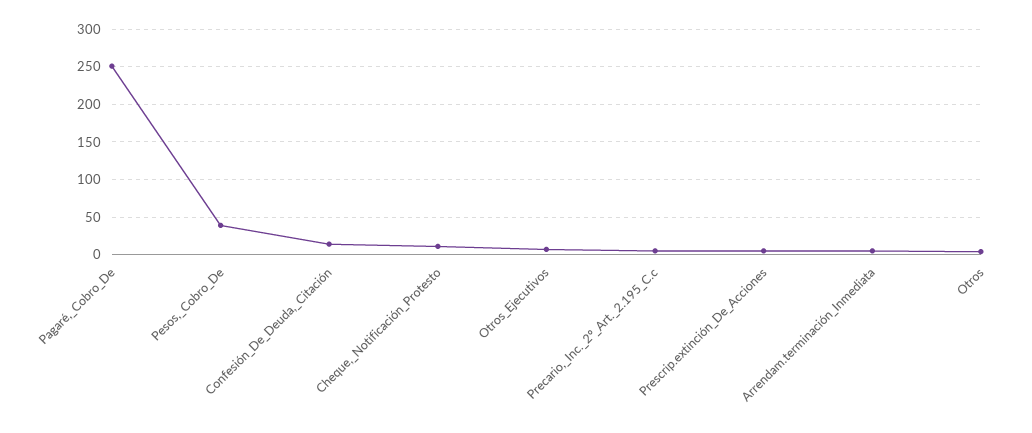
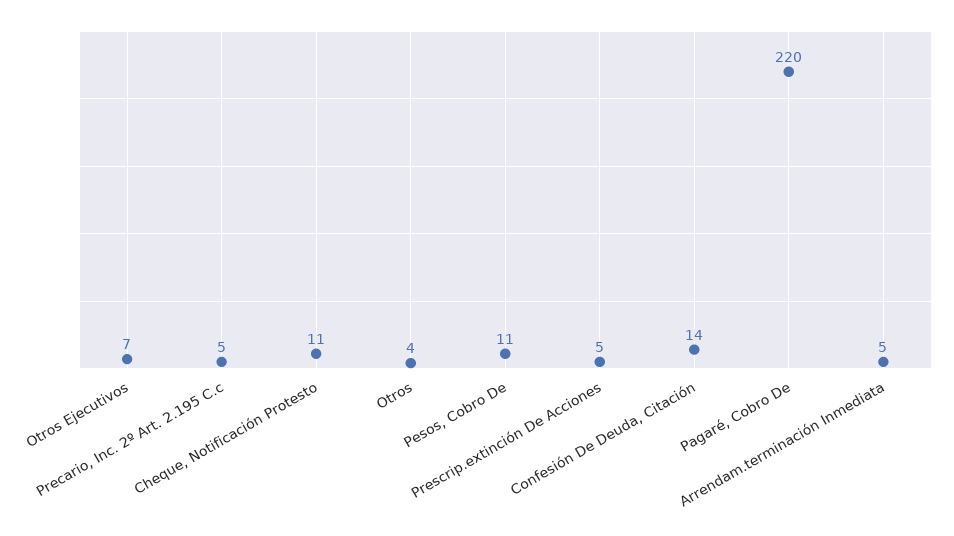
Pagaré,_Cobro_De: 250 -> 220
Pesos,_Cobro_De: 40 -> 11

